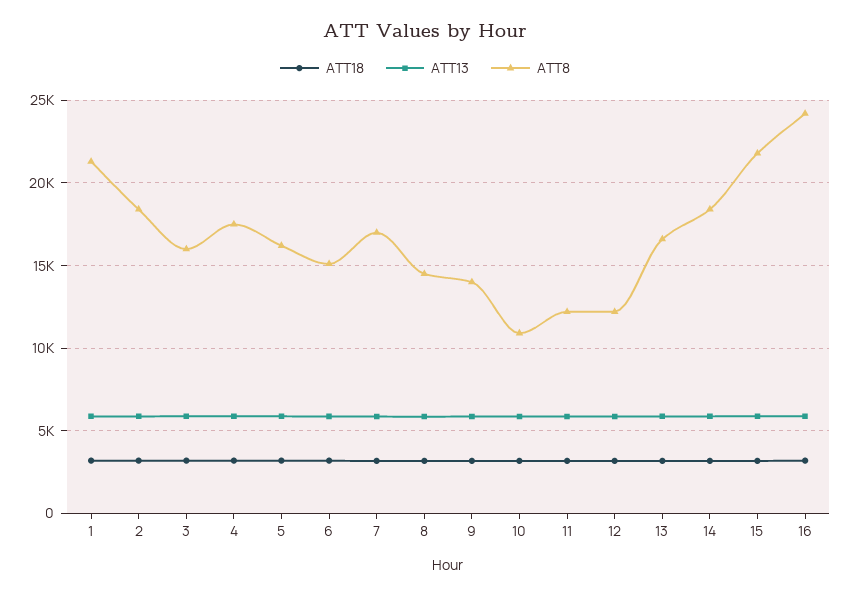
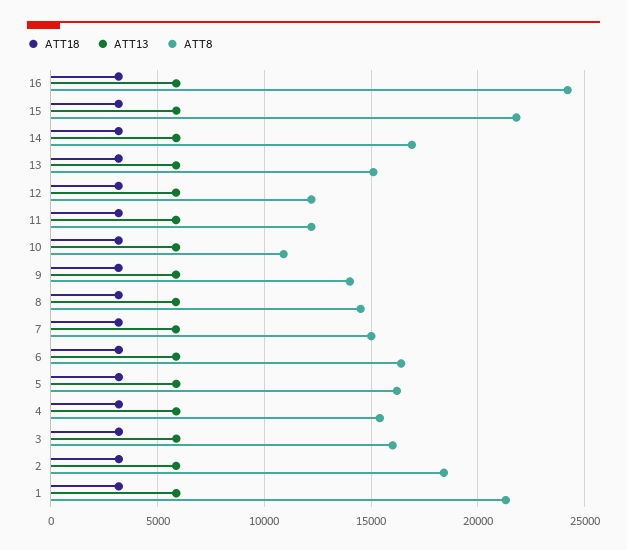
ATT8, 4: 17500 -> 15500
ATT8, 6: 15000 -> 16500
ATT8, 7: 17000 -> 15000
ATT8, 13: 16500 -> 15000
ATT8, 14: 18500 -> 17000

